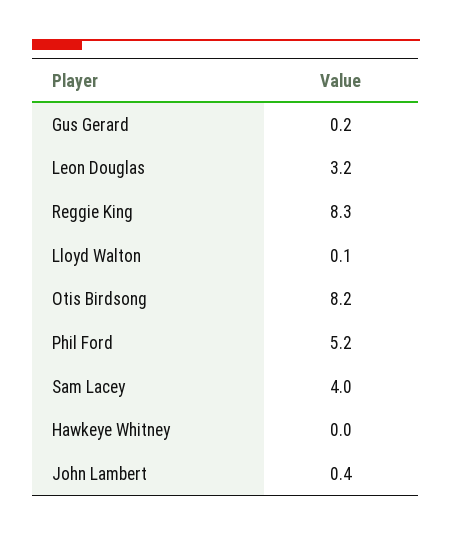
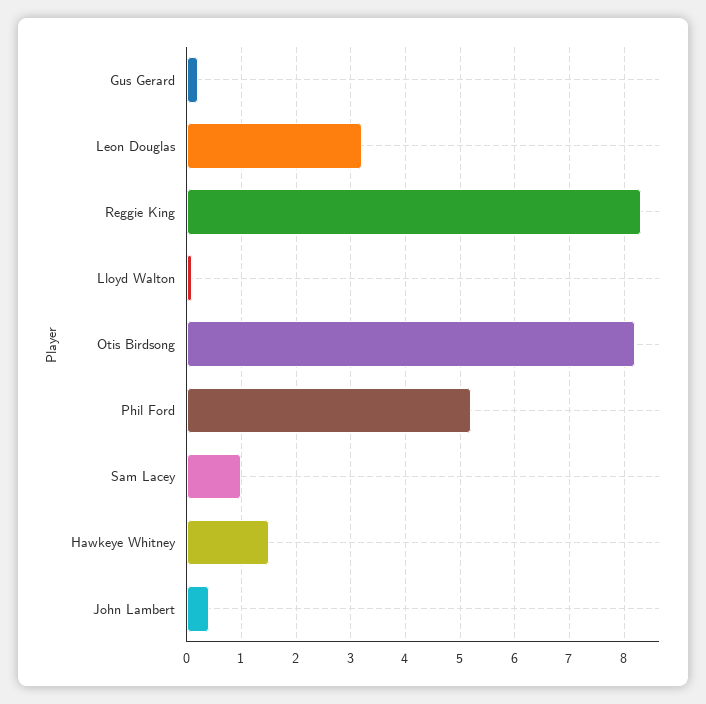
Sam Lacey: 4 -> 1
Hawkeye Whitney: 0 -> 1.5

